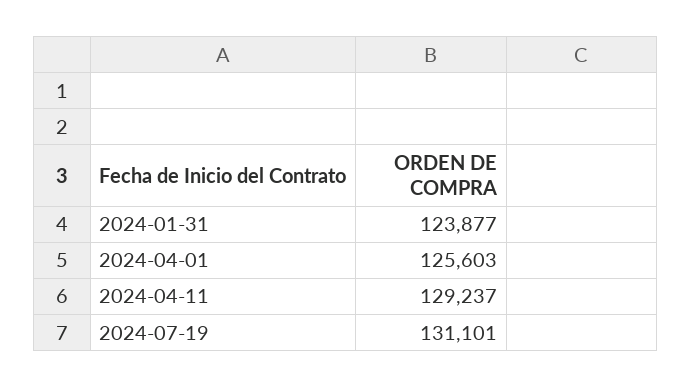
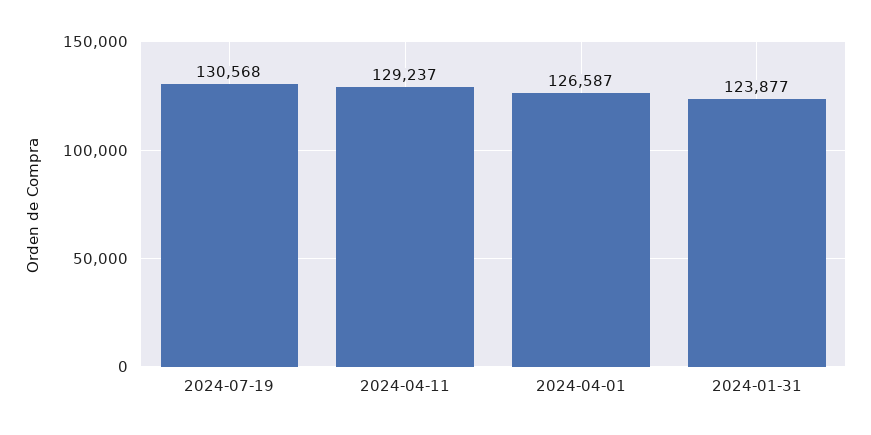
2024-04-01: 125603 -> 126587
2024-07-19: 131101 -> 130568

